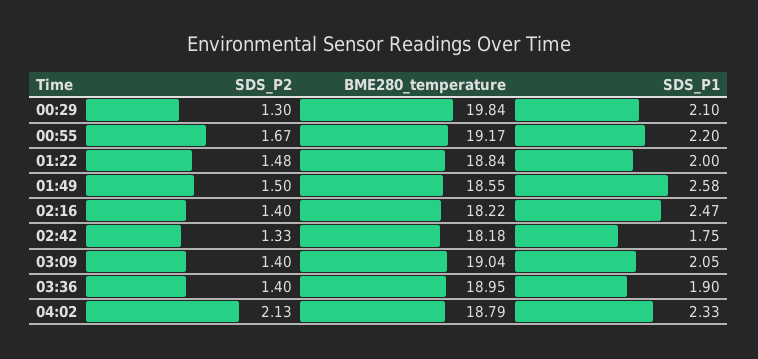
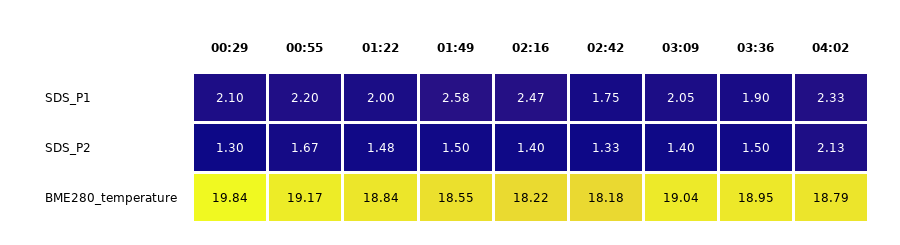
SDS_P2, 03:36: 1.4 -> 1.5

